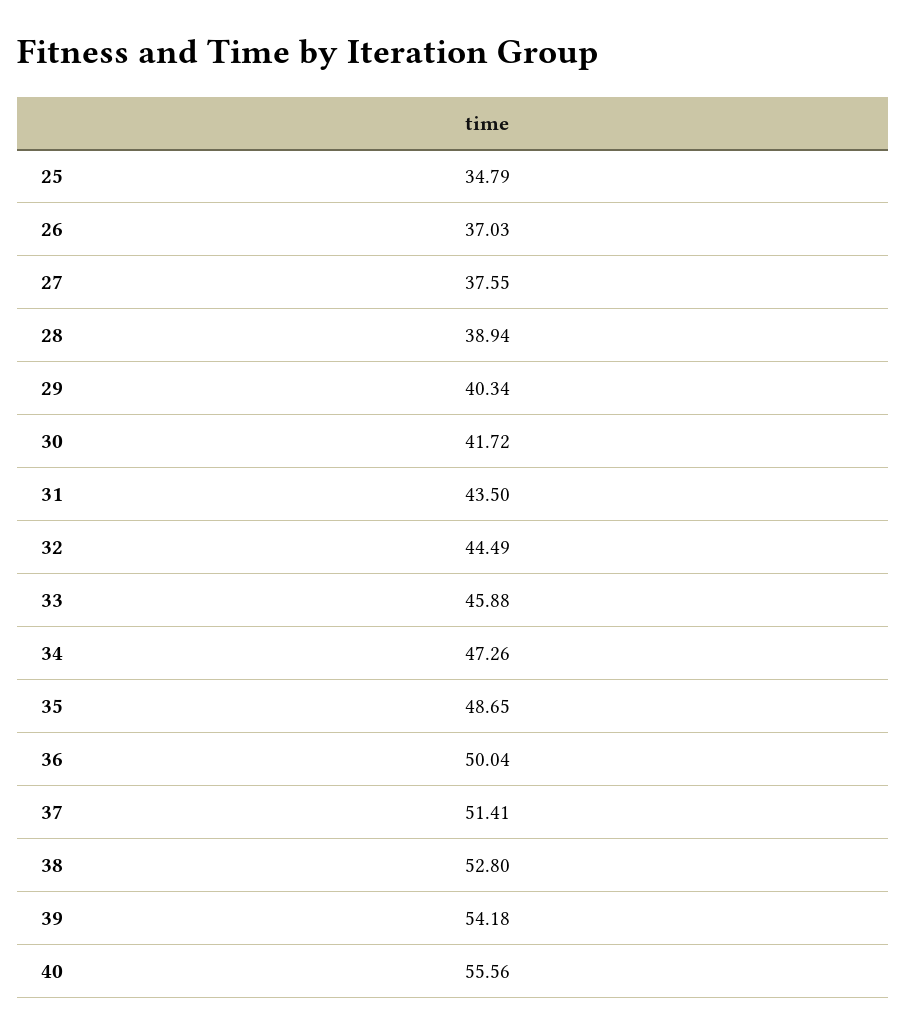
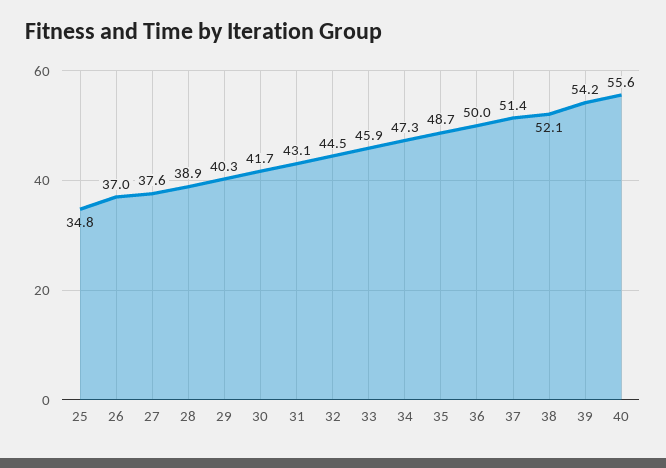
31: 43.5 -> 43.1
38: 52.8 -> 52.1

